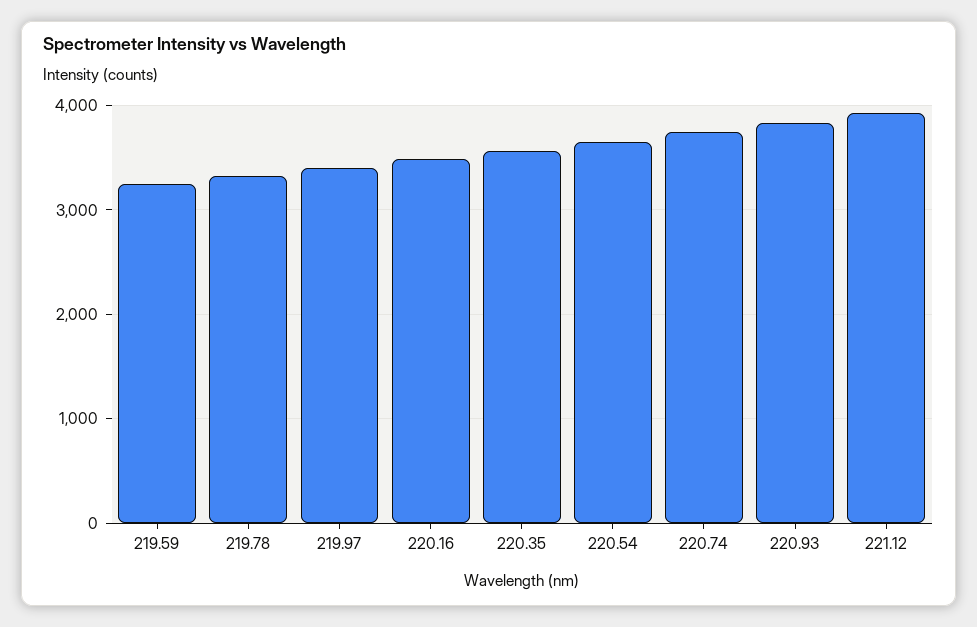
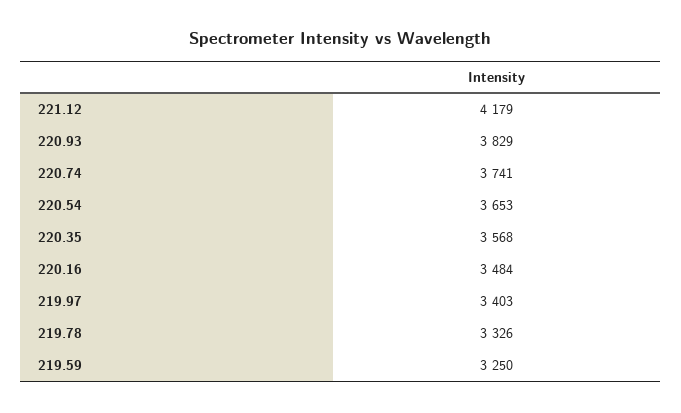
221.12: 3900 -> 4179

